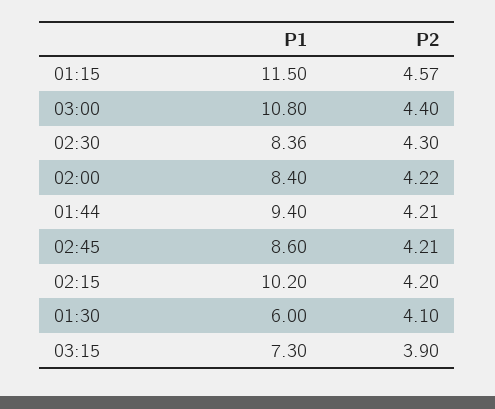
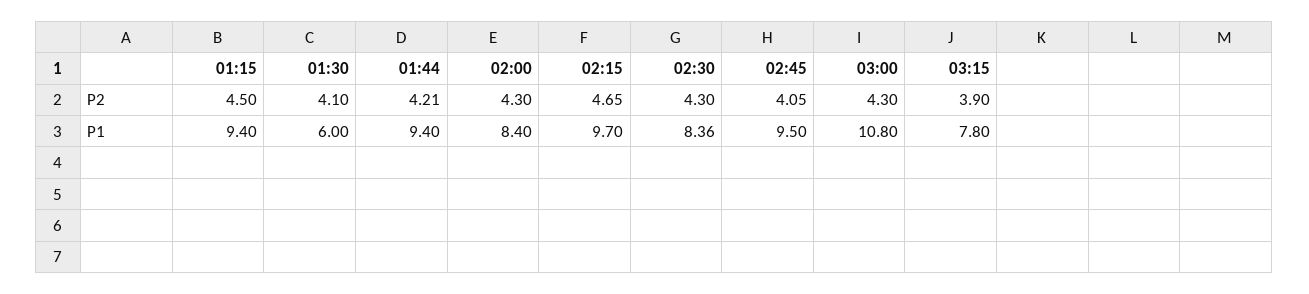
P1, 01:15: 11.5 -> 9.4
P2, 01:15: 4.57 -> 4.5
P2, 03:00: 4.4 -> 4.3
P2, 02:00: 4.22 -> 4.3
P1, 02:45: 8.6 -> 9.5
P2, 02:45: 4.21 -> 4.05
P1, 02:15: 10.2 -> 9.7
P2, 02:15: 4.2 -> 4.65
P1, 03:15: 7.3 -> 7.8

